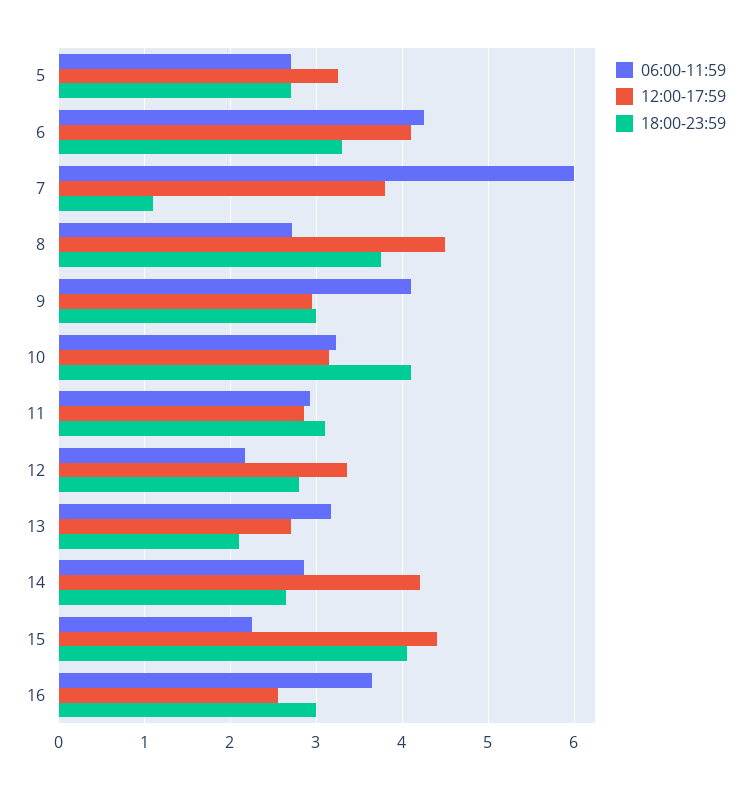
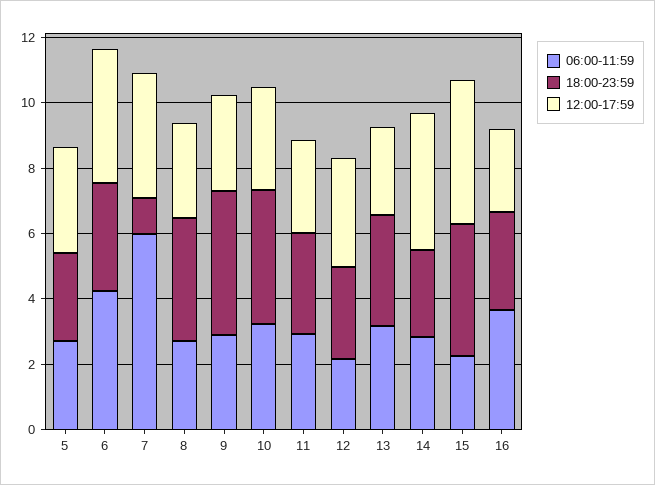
12:00-17:59, 8: 4.5 -> 3
06:00-11:59, 9: 4.1 -> 3
18:00-23:59, 9: 3 -> 4.5
18:00-23:59, 13: 2.1 -> 3.5

